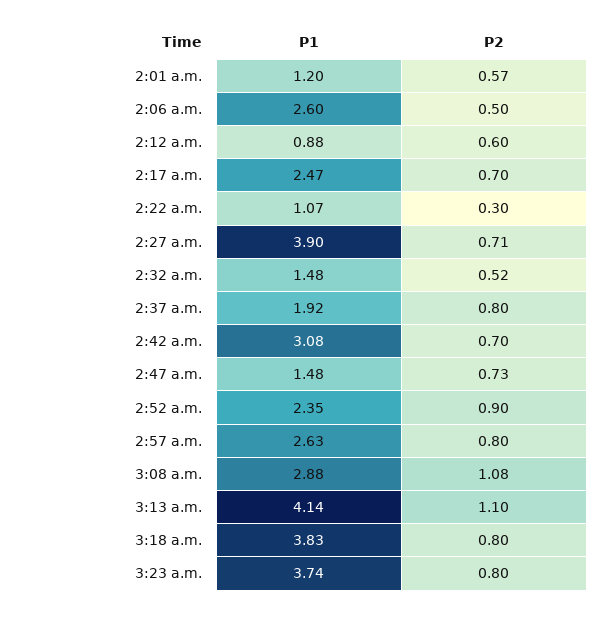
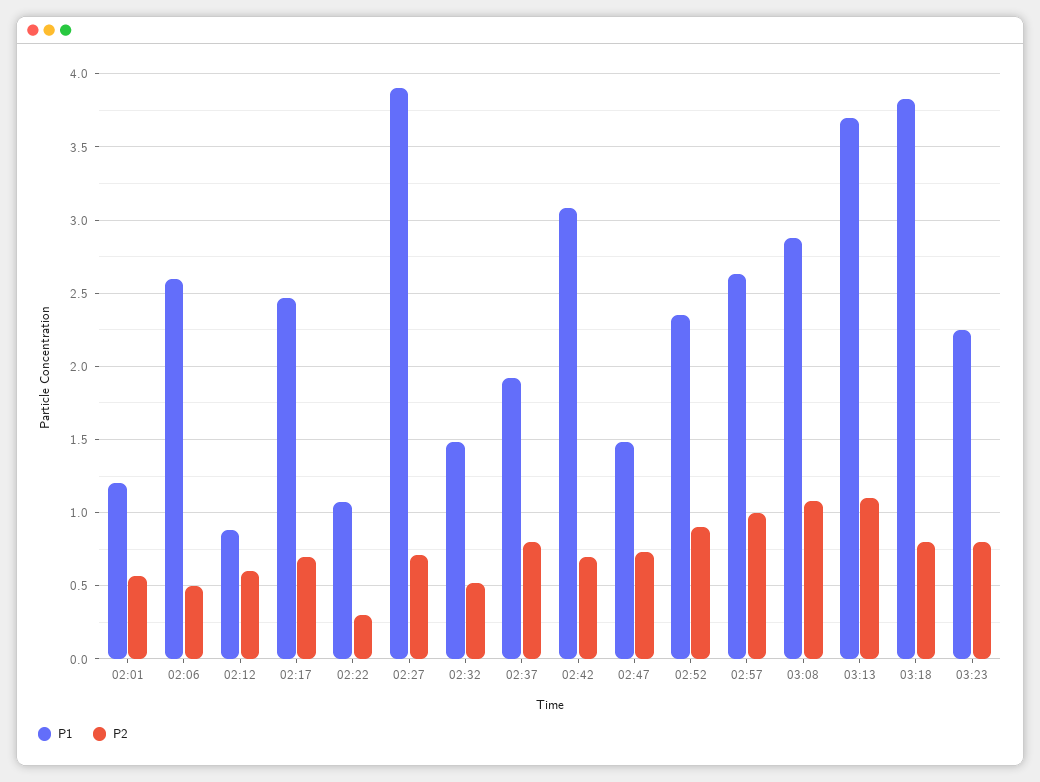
P2, 2:57 a.m.: 0.8 -> 1
P1, 3:13 a.m.: 4.14 -> 3.7
P1, 3:23 a.m.: 3.74 -> 2.25

